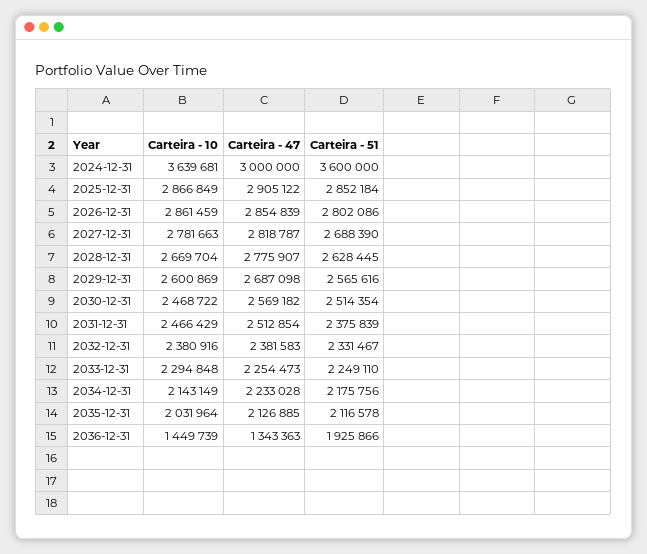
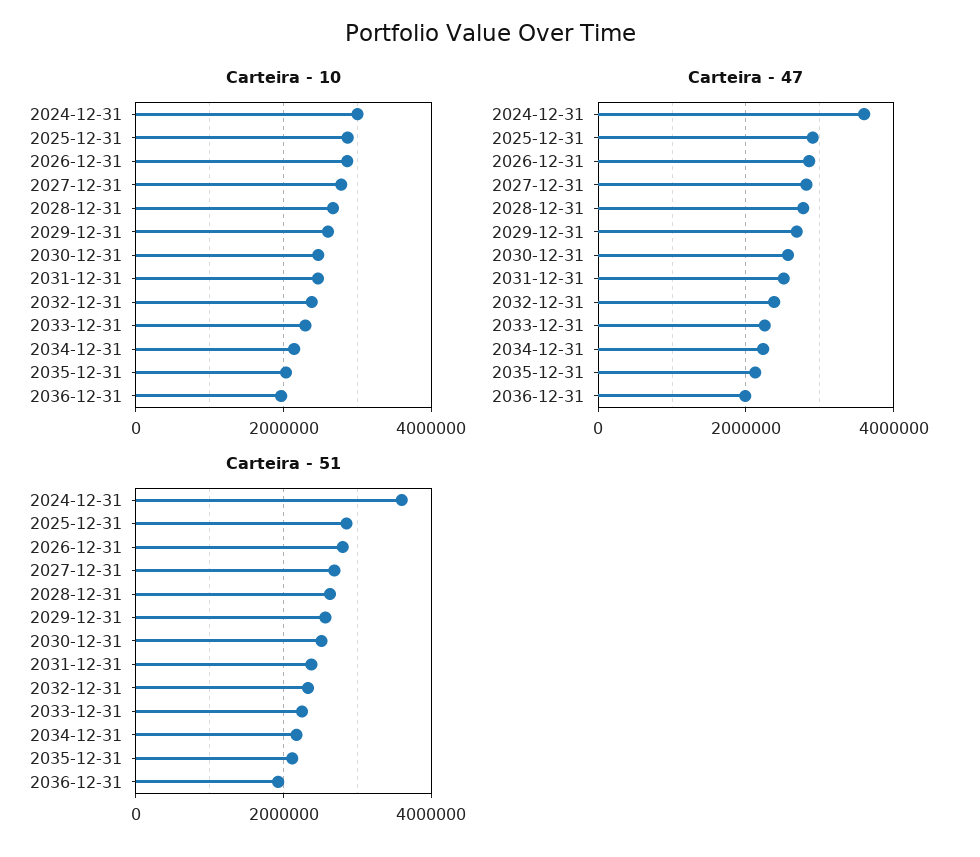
Carteira - 10, 2024-12-31: 3639681 -> 3000000
Carteira - 47, 2024-12-31: 3000000 -> 3600000
Carteira - 10, 2036-12-31: 1449739 -> 2000000
Carteira - 47, 2036-12-31: 1343363 -> 2000000

